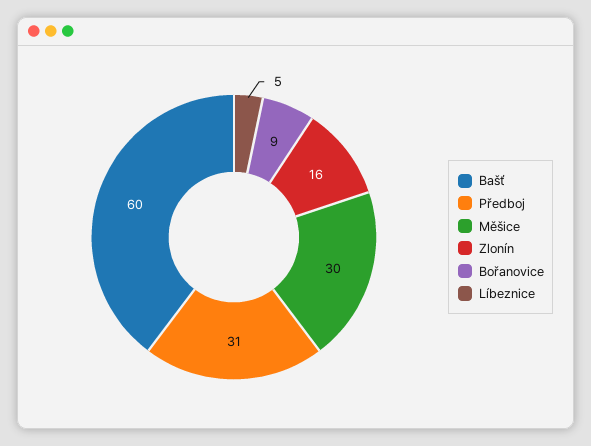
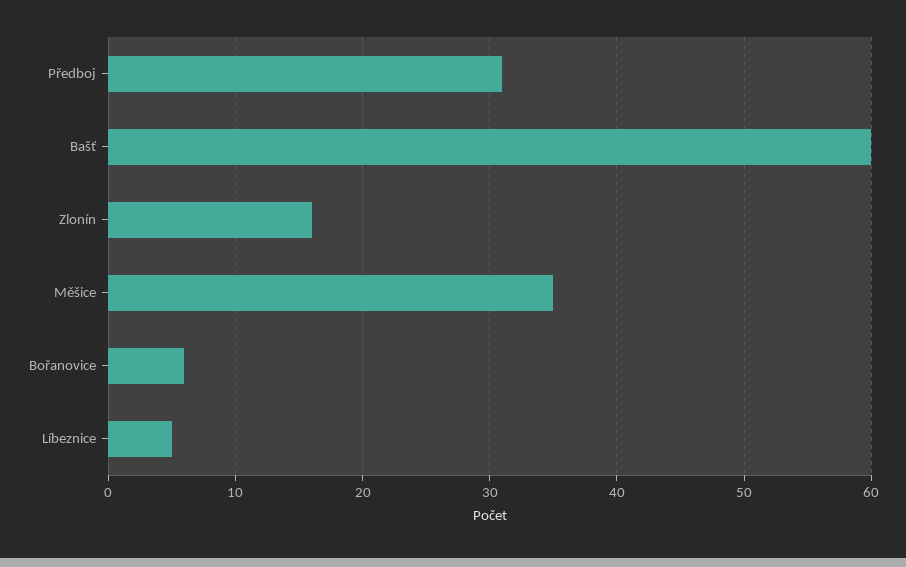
Měšice: 30 -> 35
Bořanovice: 9 -> 6

